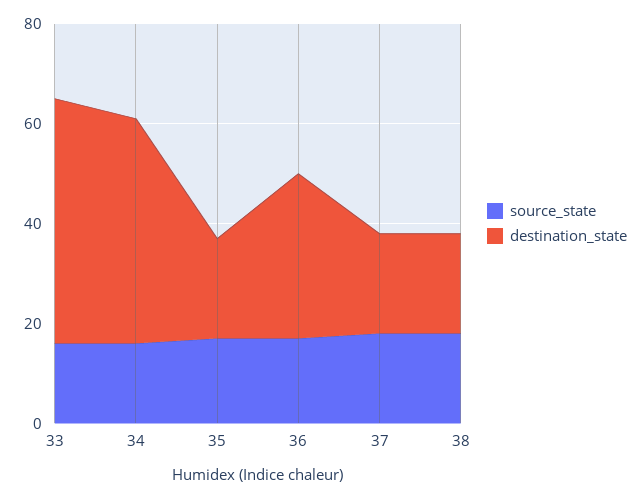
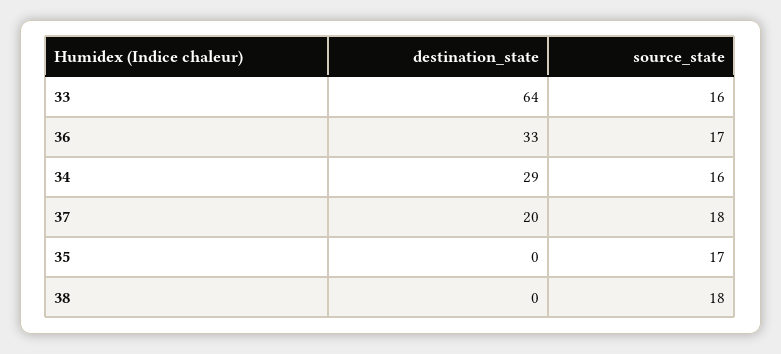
destination_state, 33: 50 -> 64
destination_state, 34: 45 -> 29
destination_state, 35: 20 -> 0
destination_state, 38: 20 -> 0

